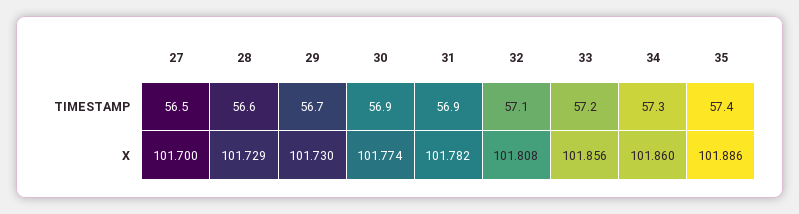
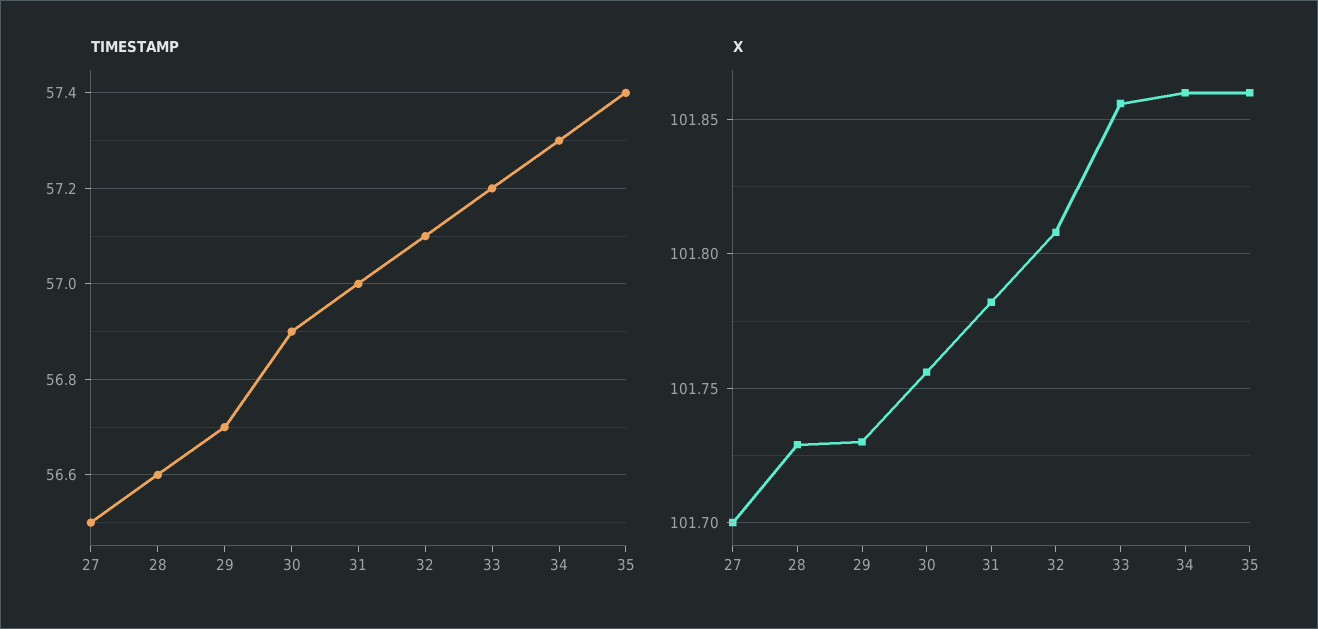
TIMESTAMP, 31: 56.9 -> 57
X, 30: 101.774 -> 101.755
X, 35: 101.886 -> 101.86

